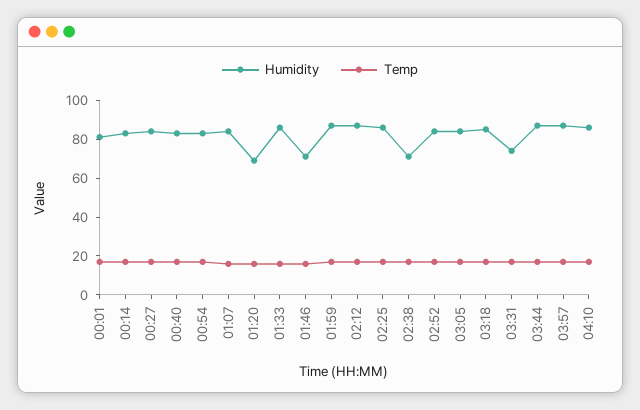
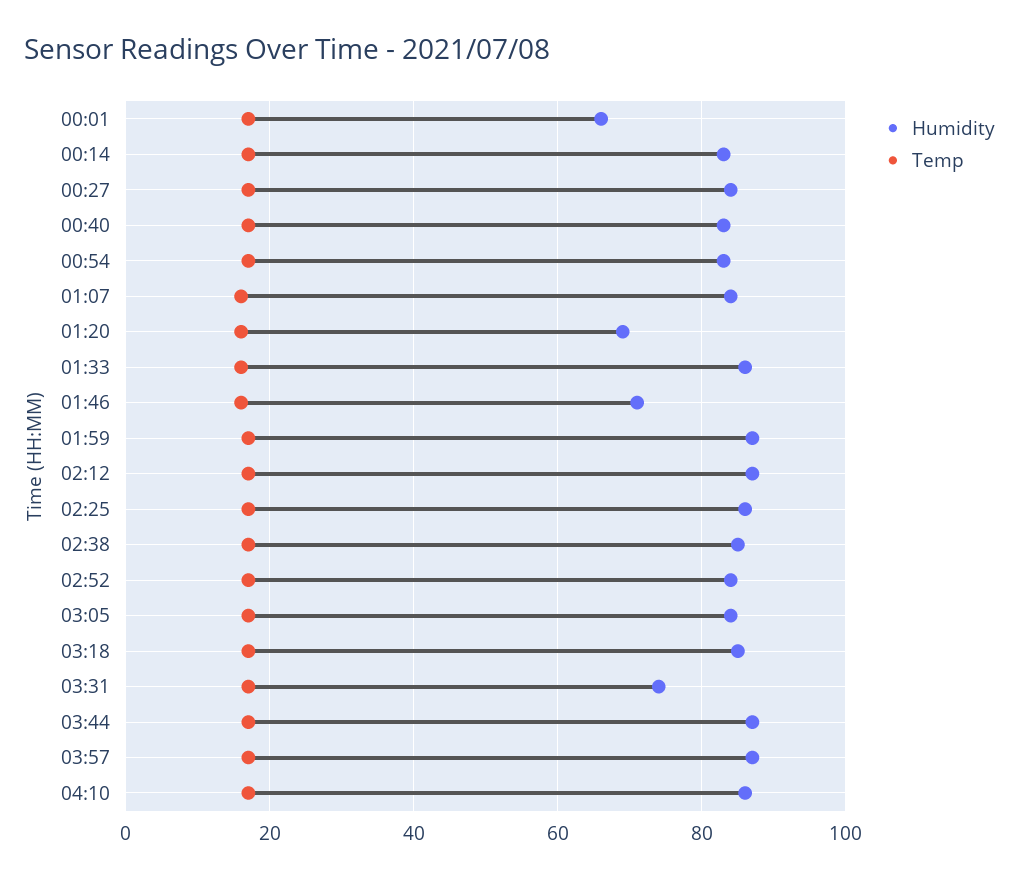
Humidity, 00:01: 80 -> 65
Humidity, 02:38: 70 -> 85

